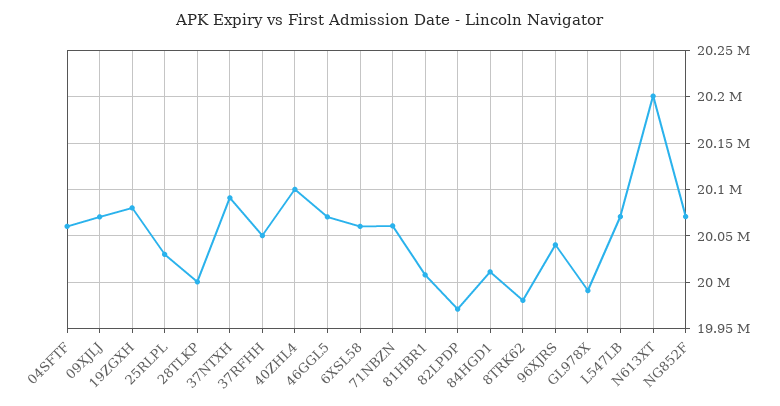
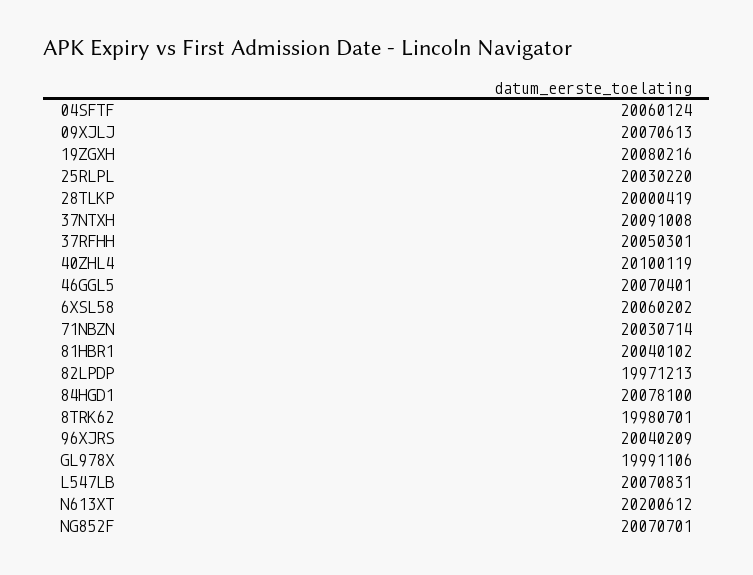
71NBZN: 20060000 -> 20030714
81HBR1: 20010000 -> 20040102
84HGD1: 20010000 -> 20078100

